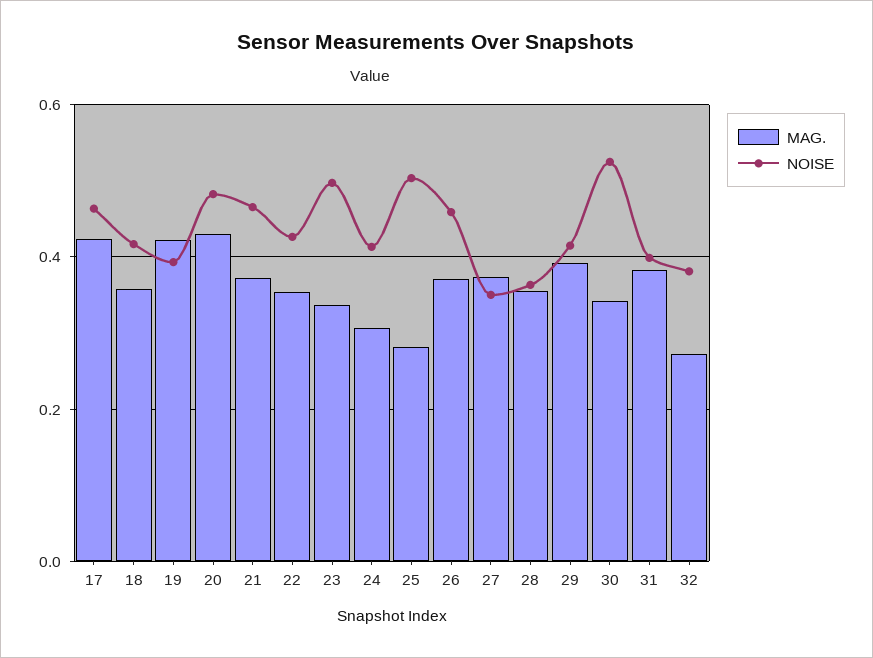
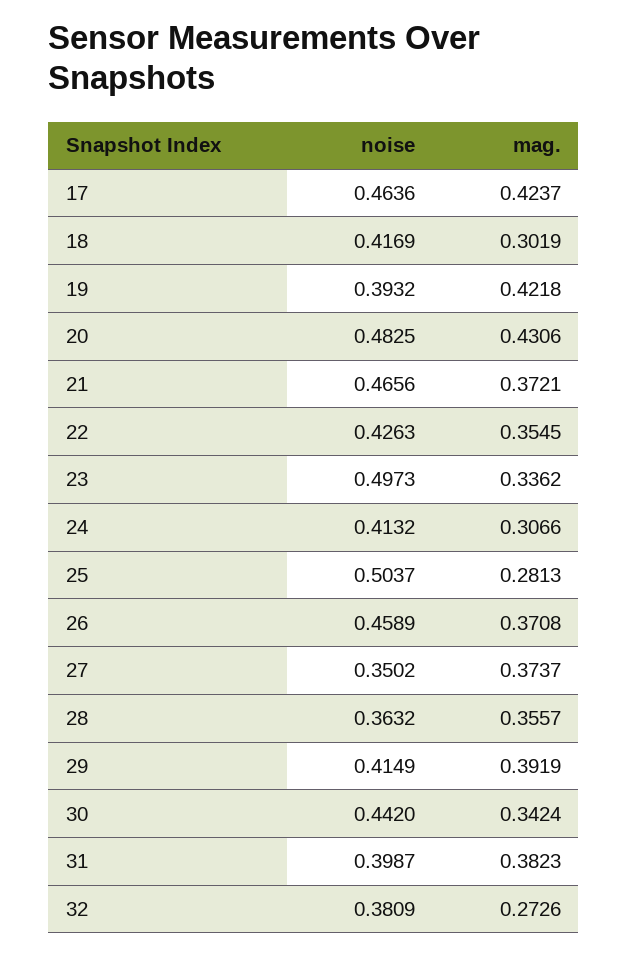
MAG., 18: 0.36 -> 0.3019
NOISE, 30: 0.52 -> 0.442

